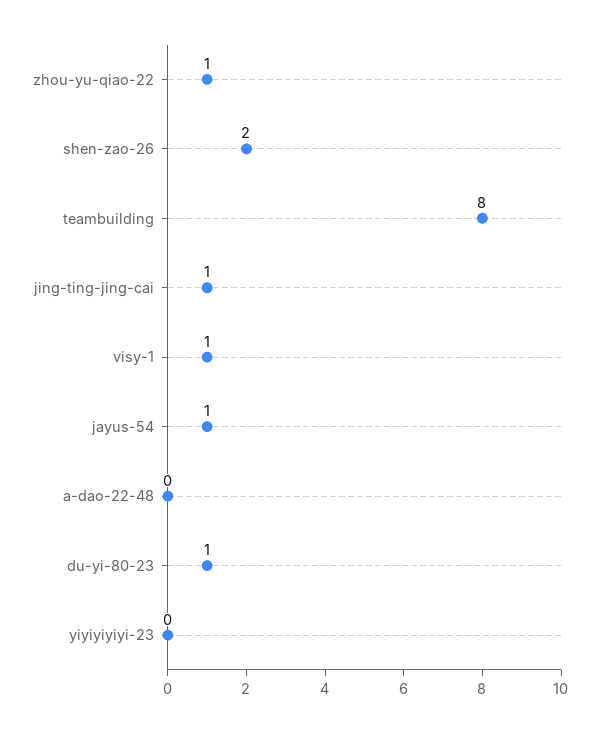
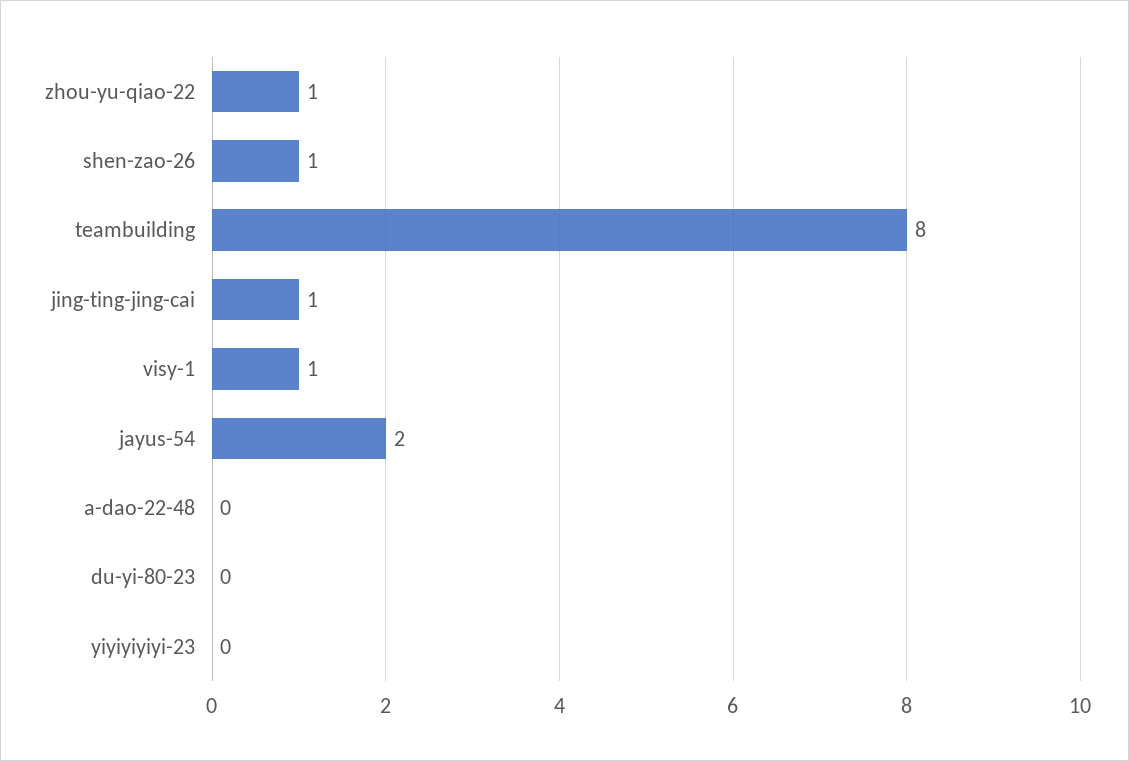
shen-zao-26: 2 -> 1
jayus-54: 1 -> 2
du-yi-80-23: 1 -> 0

